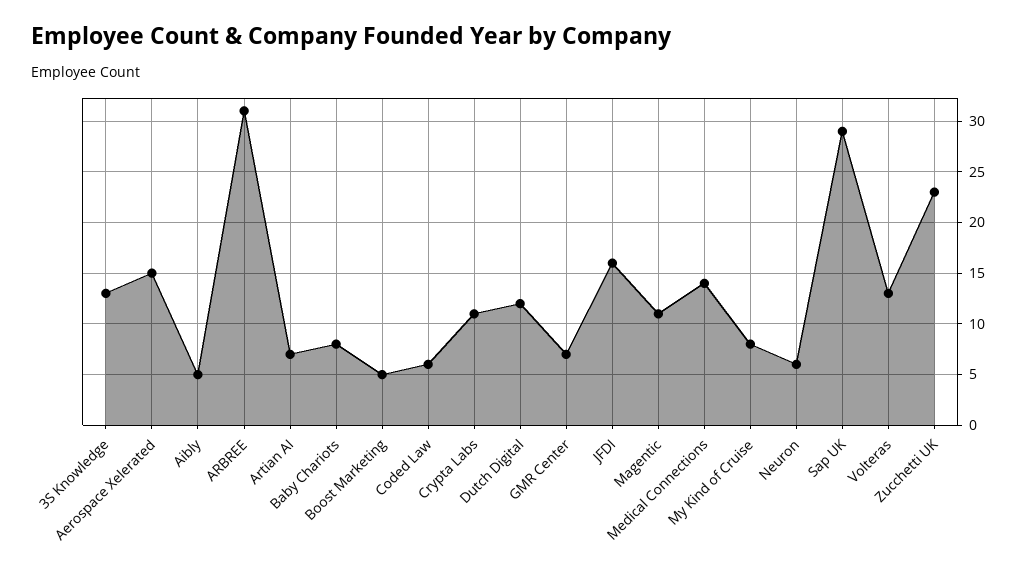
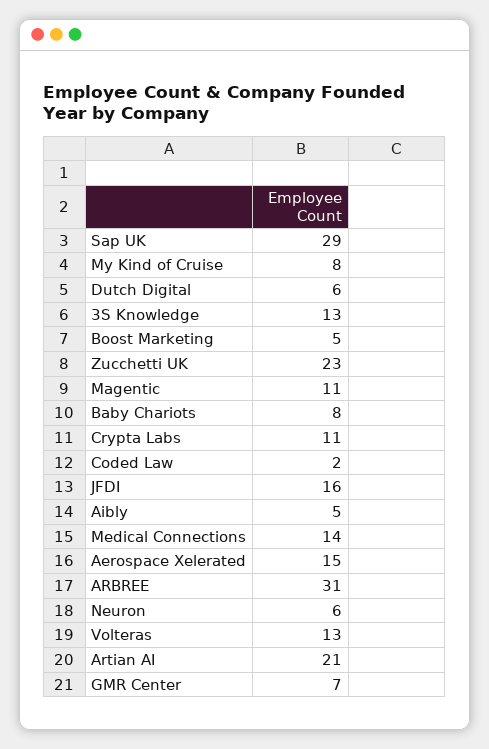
Artian AI: 7 -> 21
Coded Law: 6 -> 2
Dutch Digital: 12 -> 6

